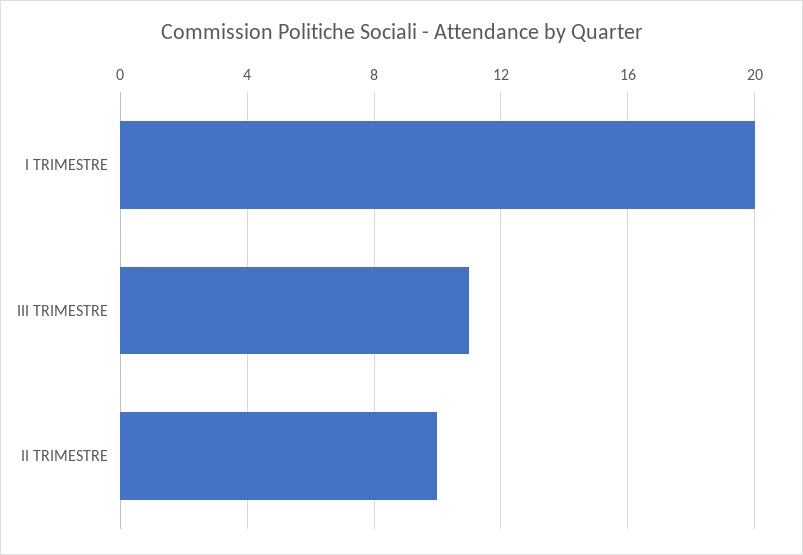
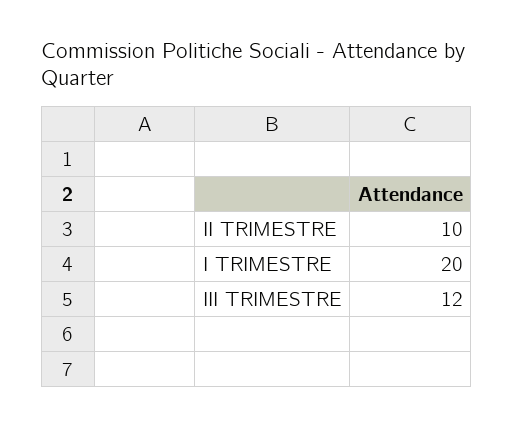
III TRIMESTRE: 11 -> 12

